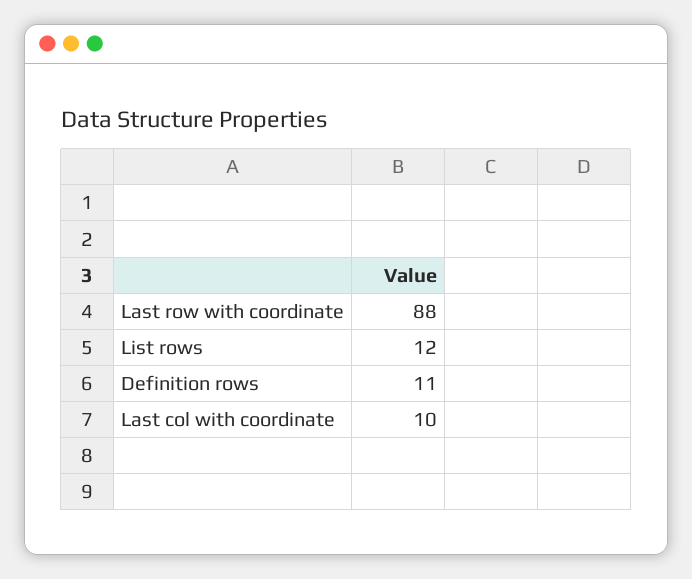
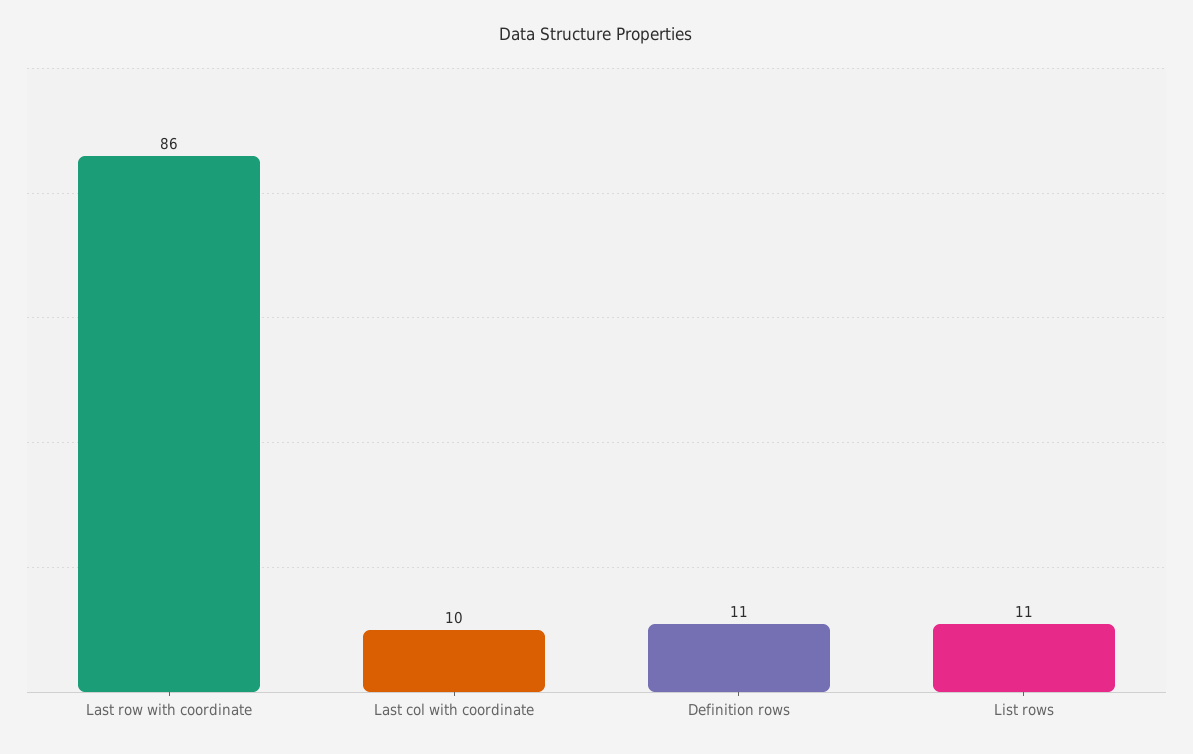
Last row with coordinate: 88 -> 86
List rows: 12 -> 11

